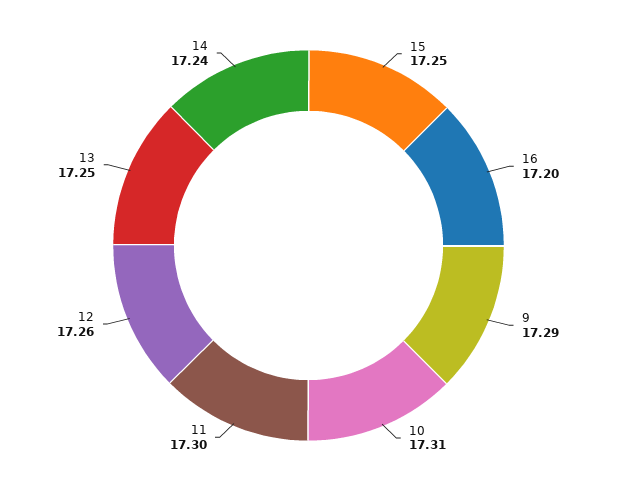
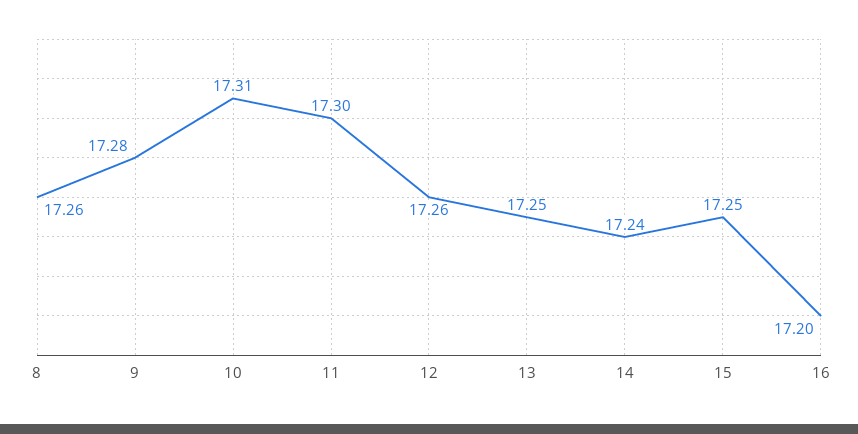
9: 17.29 -> 17.28
8: none -> 17.26

